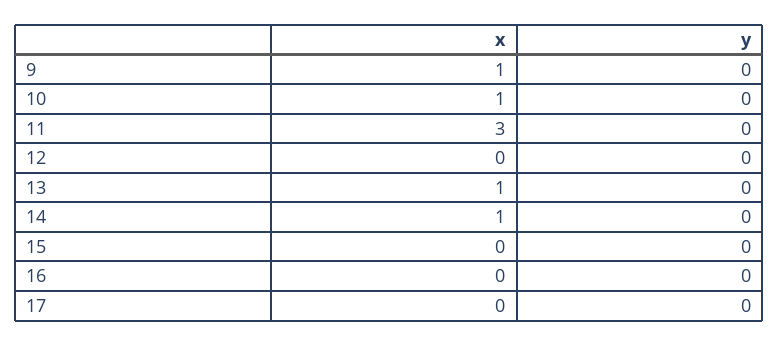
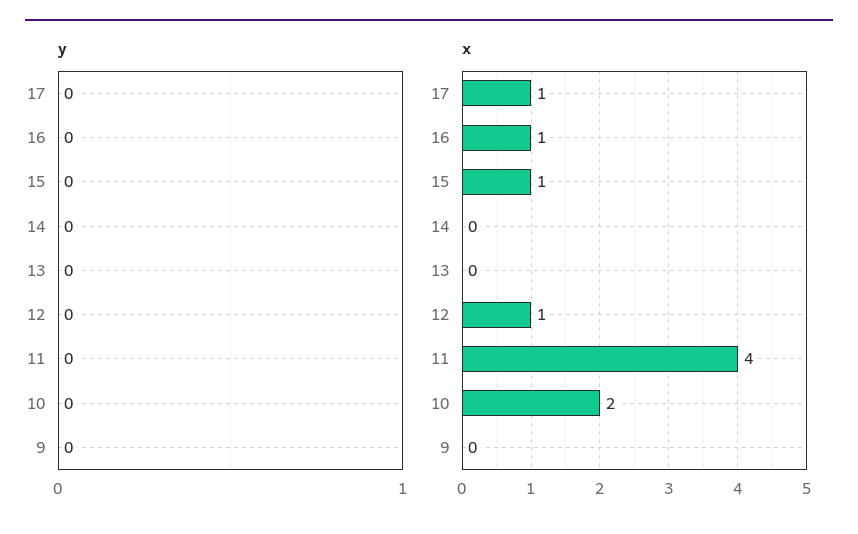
x, 9: 1 -> 0
x, 10: 1 -> 2
x, 11: 3 -> 4
x, 12: 0 -> 1
x, 13: 1 -> 0
x, 14: 1 -> 0
x, 15: 0 -> 1
x, 16: 0 -> 1
x, 17: 0 -> 1

